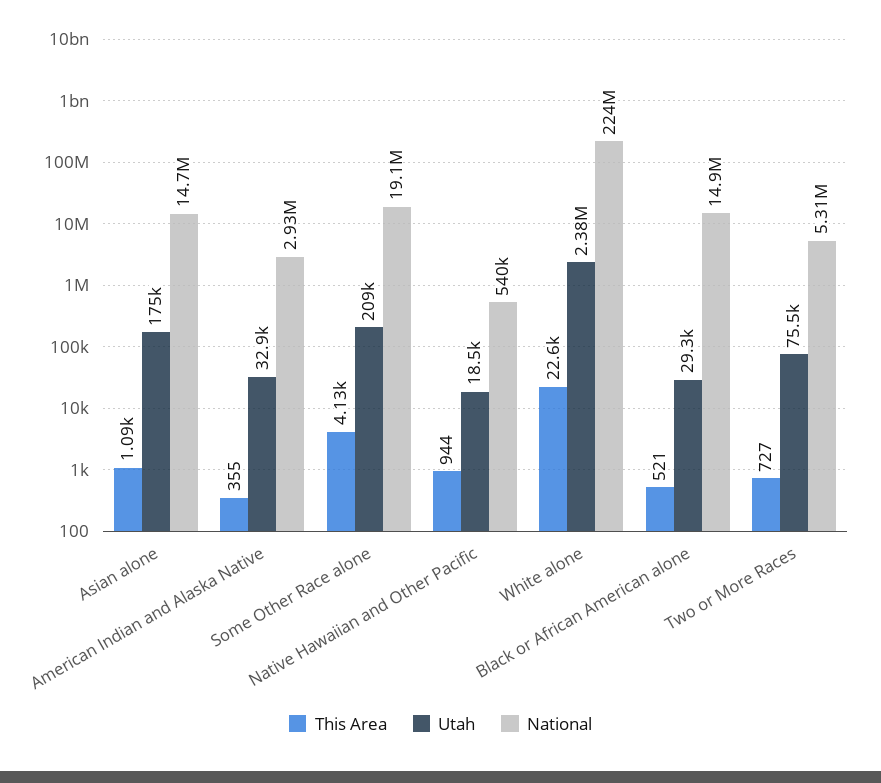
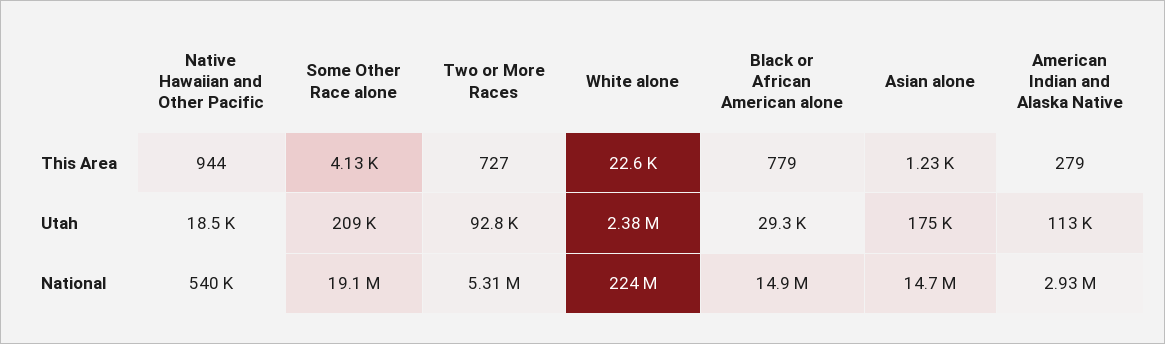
This Area, Asian alone: 1090 -> 1230
This Area, American Indian and Alaska Native: 355 -> 279
Utah, American Indian and Alaska Native: 32900 -> 113000
This Area, Black or African American alone: 521 -> 779
Utah, Two or More Races: 75500 -> 92800

